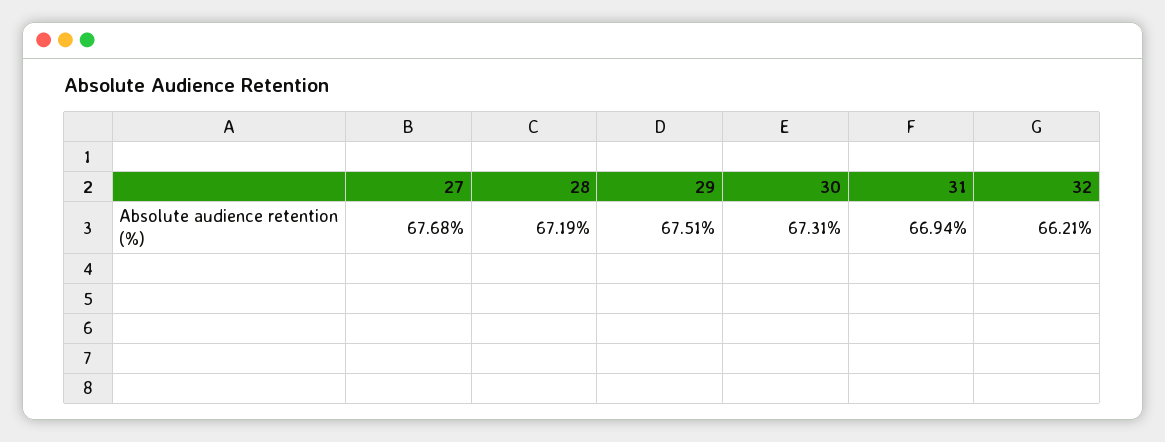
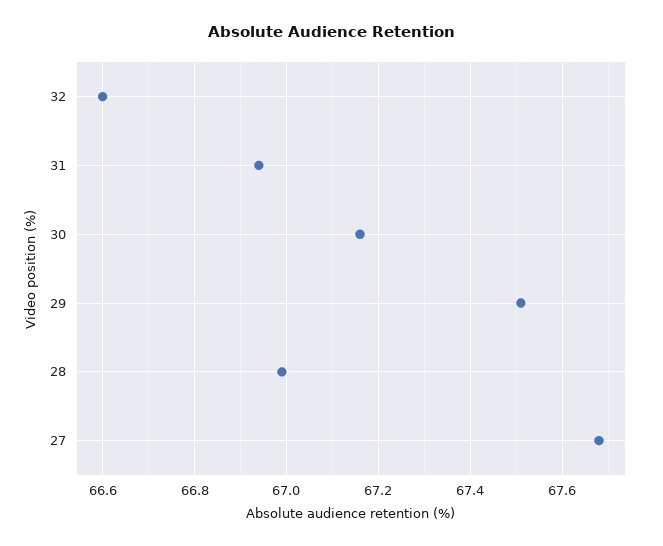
28: 67.19 -> 67
30: 67.31 -> 67.15
32: 66.21 -> 66.6

